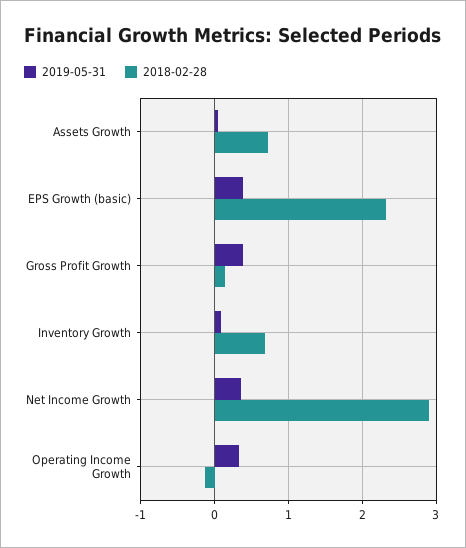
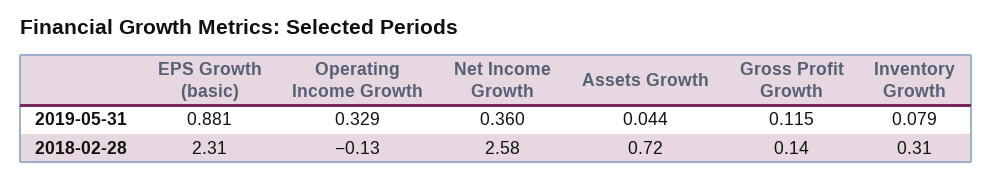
2019-05-31, EPS Growth (basic): 0.4 -> 0.881
2019-05-31, Gross Profit Growth: 0.4 -> 0.115
2018-02-28, Inventory Growth: 0.7 -> 0.31
2018-02-28, Net Income Growth: 2.9 -> 2.58

